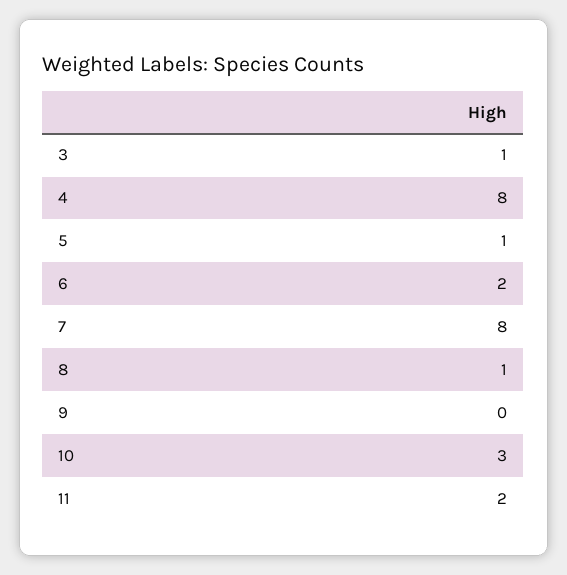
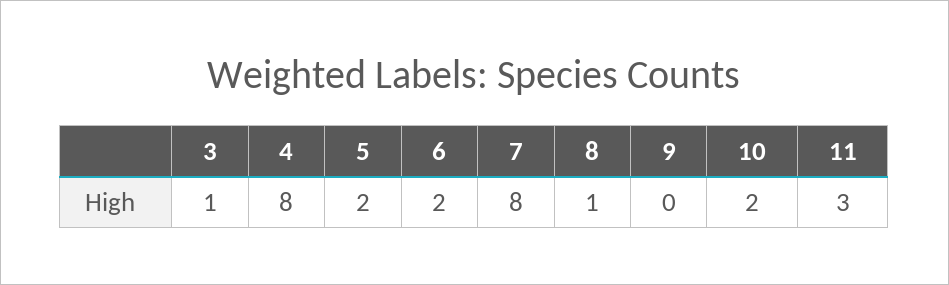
5: 1 -> 2
10: 3 -> 2
11: 2 -> 3

